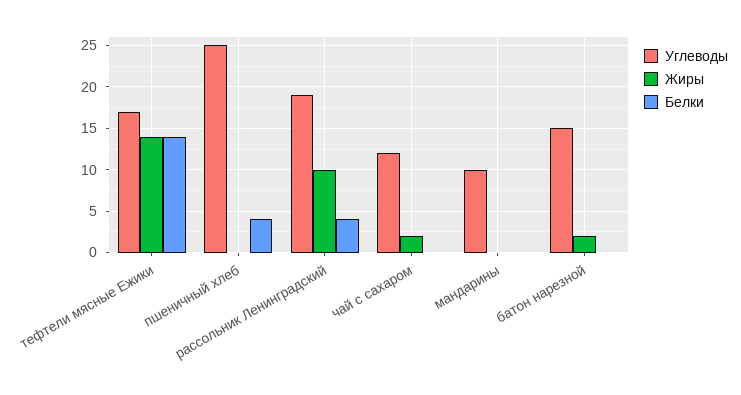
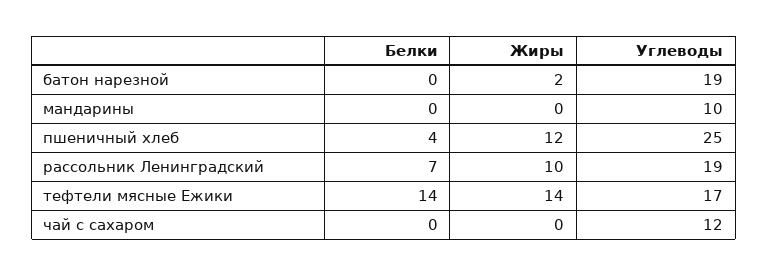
Жиры, пшеничный хлеб: 0 -> 12
Белки, рассольник Ленинградский: 4 -> 7
Жиры, чай с сахаром: 2 -> 0
Углеводы, батон нарезной: 15 -> 19

